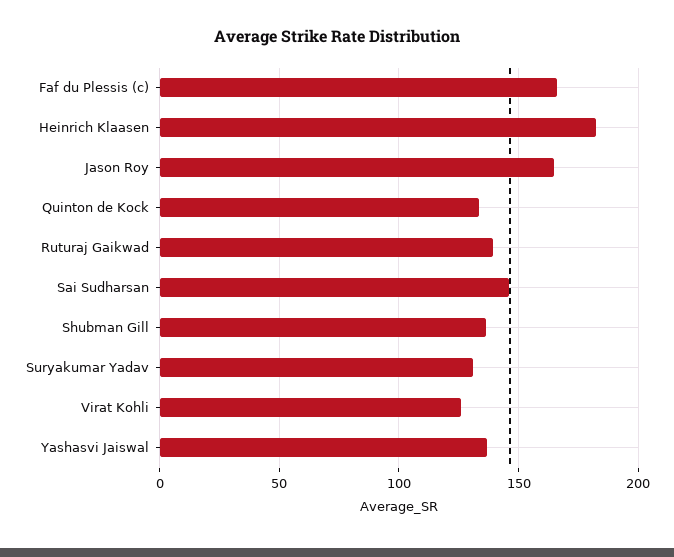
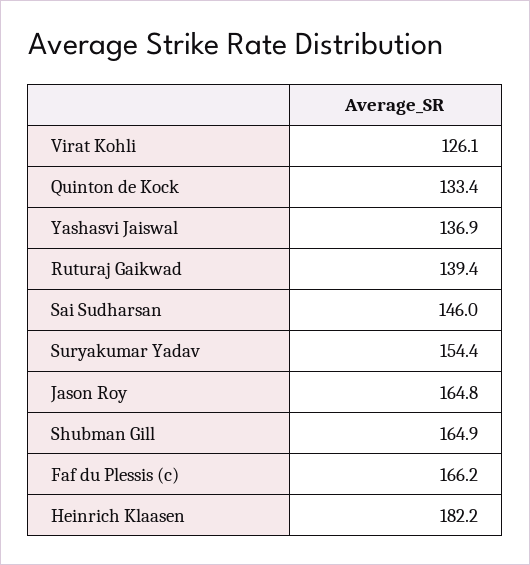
Shubman Gill: 135 -> 164.9
Suryakumar Yadav: 130 -> 154.4

